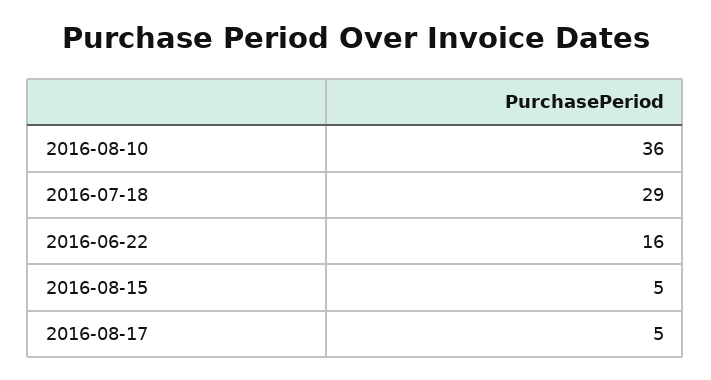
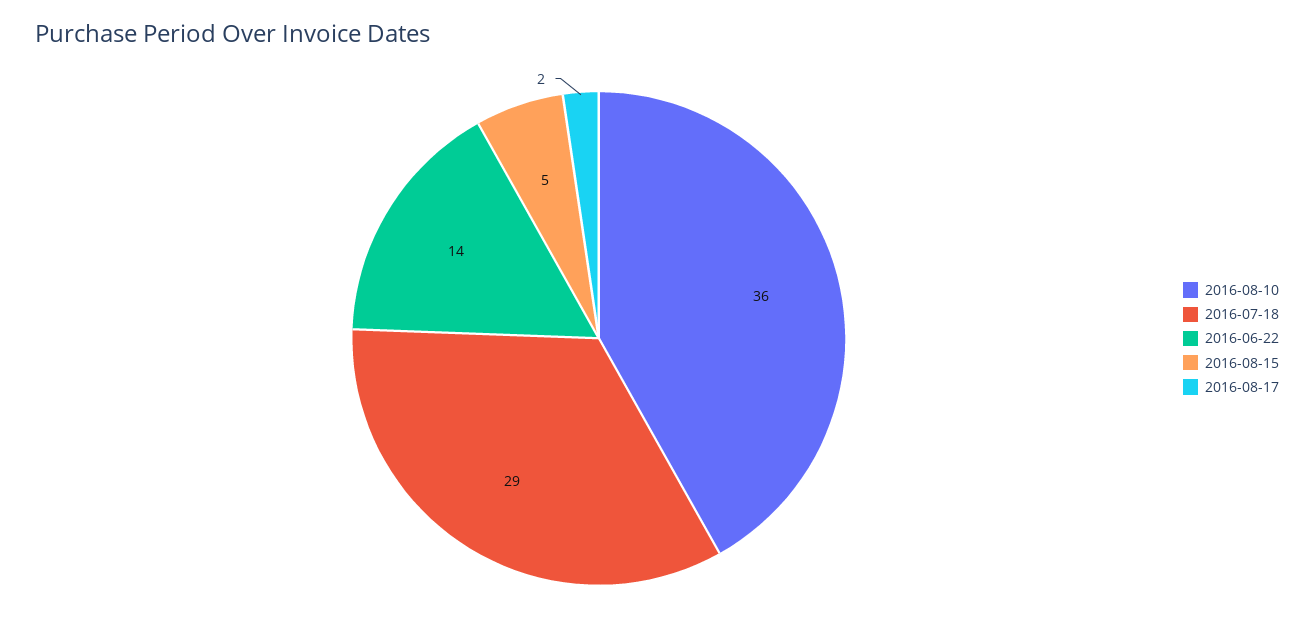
2016-06-22: 16 -> 14
2016-08-17: 5 -> 2

